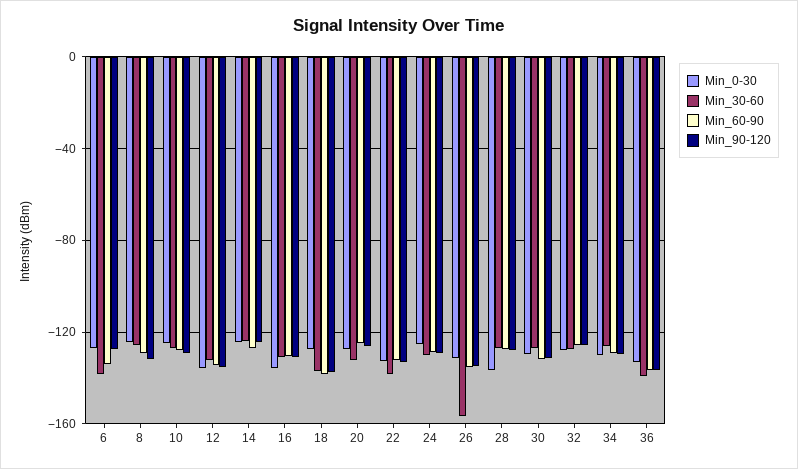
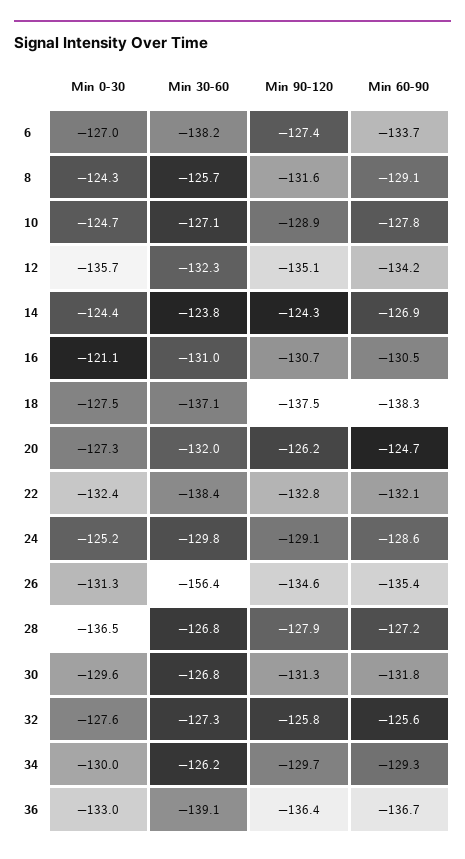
Min_0-30, 16: -135 -> -121.1

